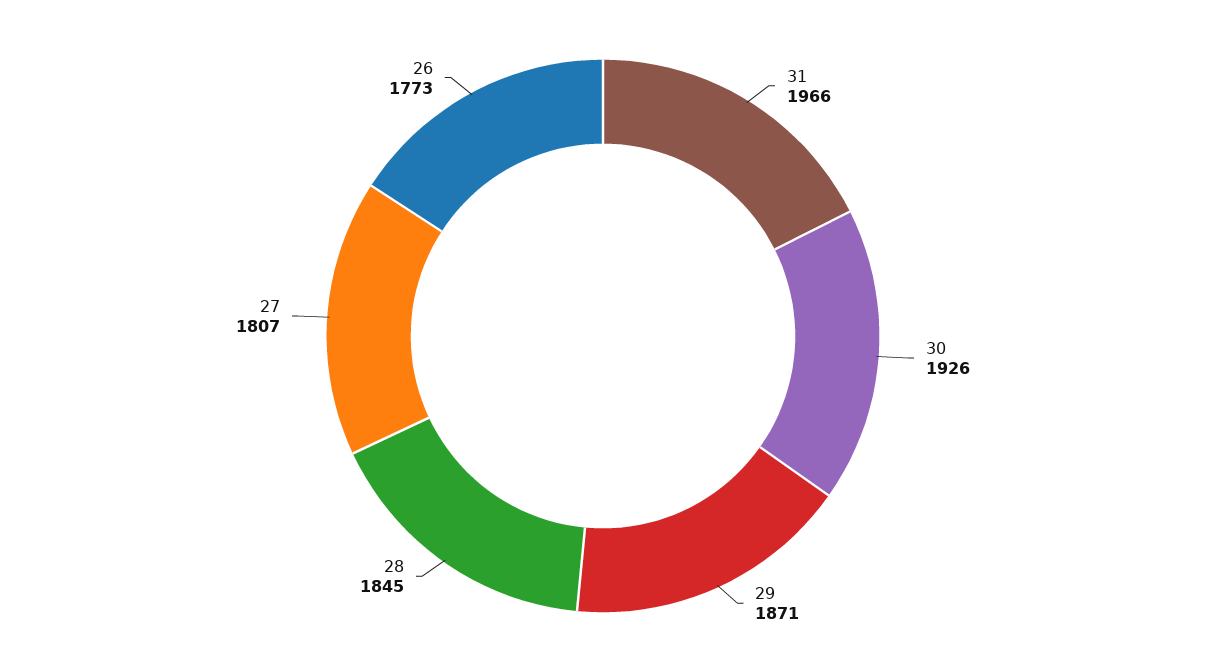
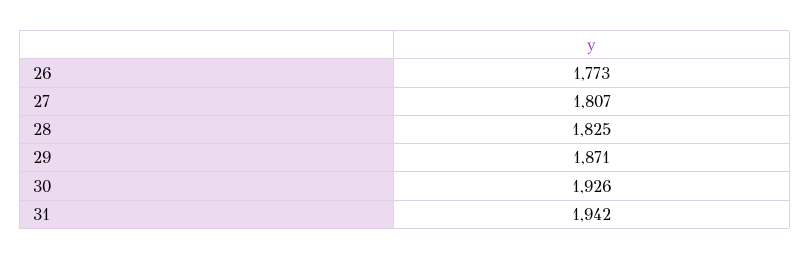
31: 1966 -> 1942
28: 1845 -> 1825

